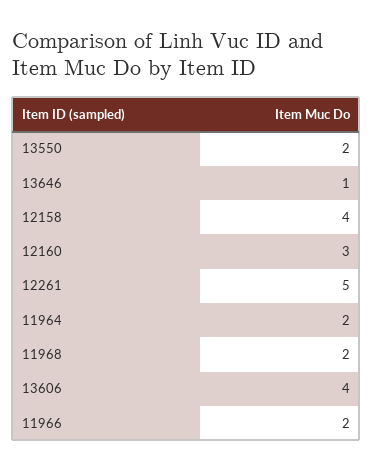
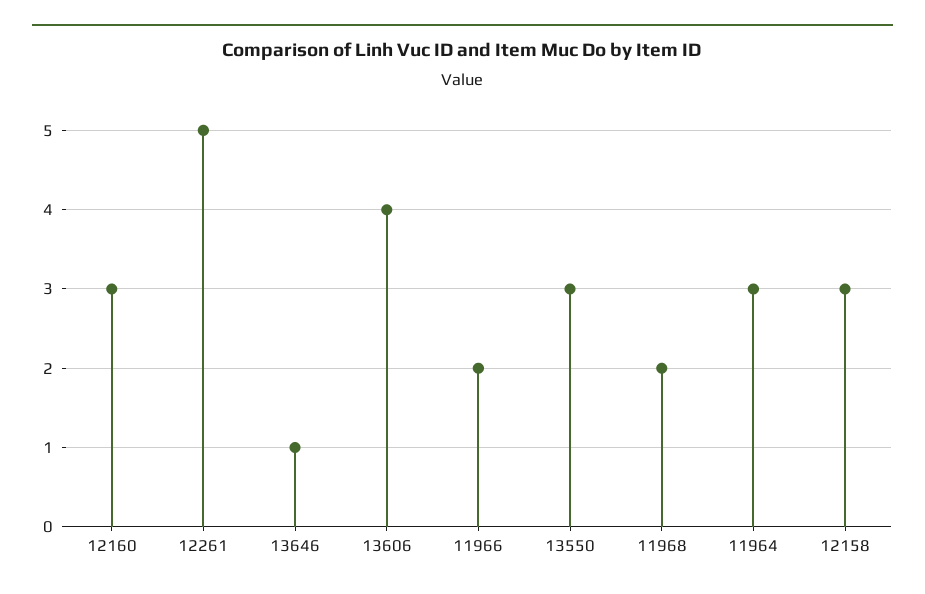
13550: 2 -> 3
12158: 4 -> 3
11964: 2 -> 3

